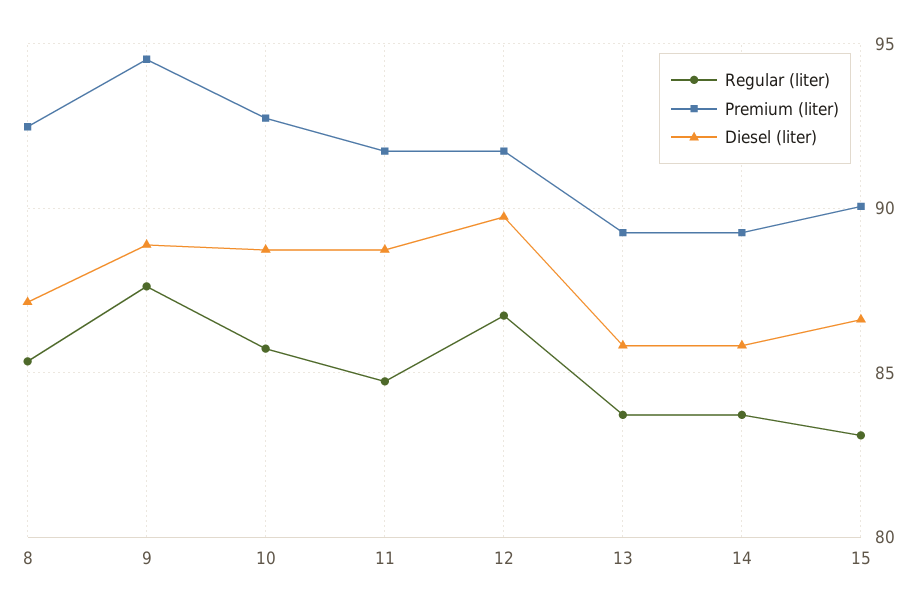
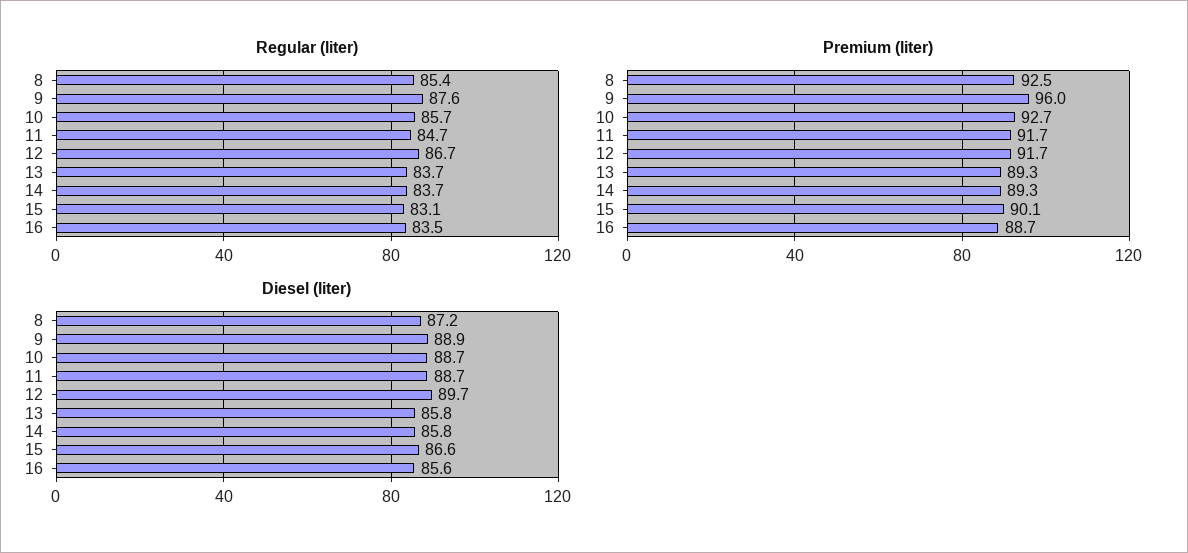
Premium (liter), 9: 94.5 -> 96
Regular (liter), 16: none -> 83.5
Premium (liter), 16: none -> 88.7
Diesel (liter), 16: none -> 85.6

